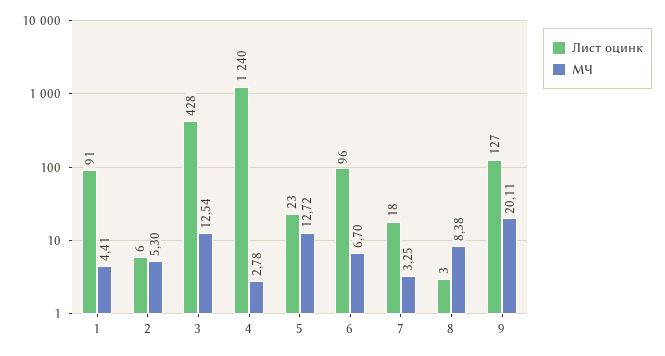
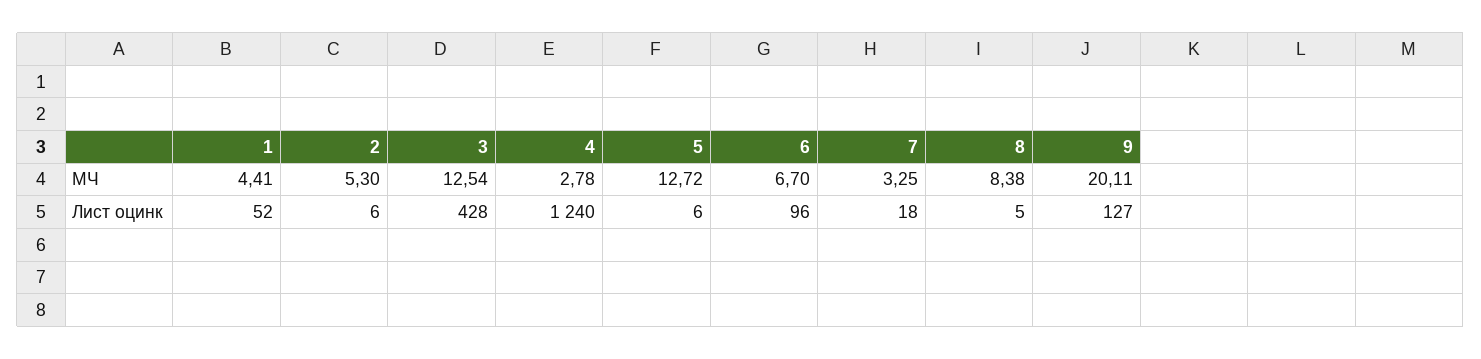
Лист оцинк, 1: 91 -> 52
Лист оцинк, 5: 23 -> 6
Лист оцинк, 8: 3 -> 5

